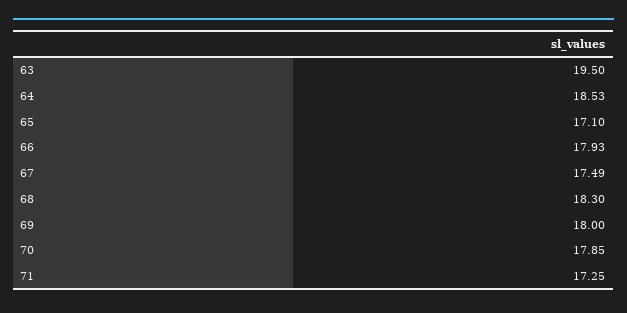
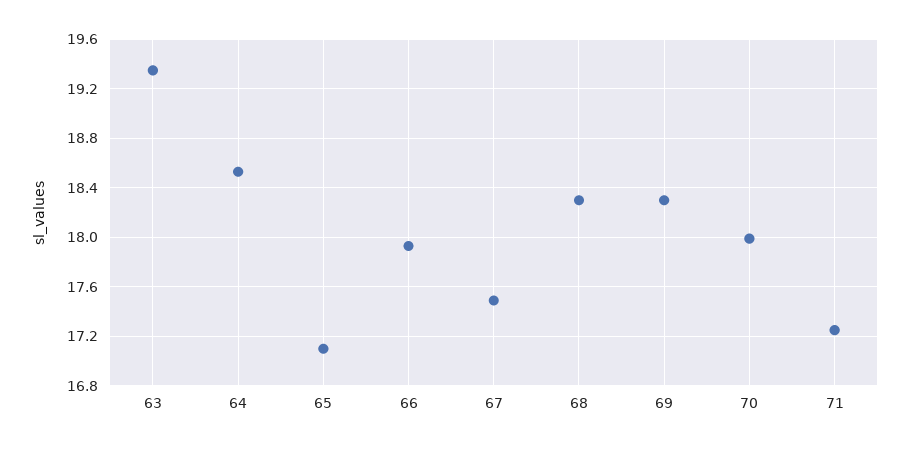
63: 19.5 -> 19.35
69: 18 -> 18.3
70: 17.85 -> 18

